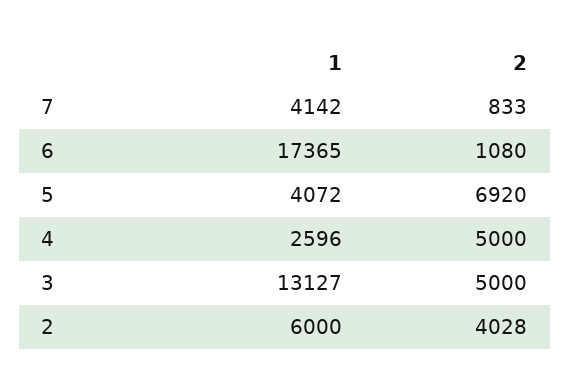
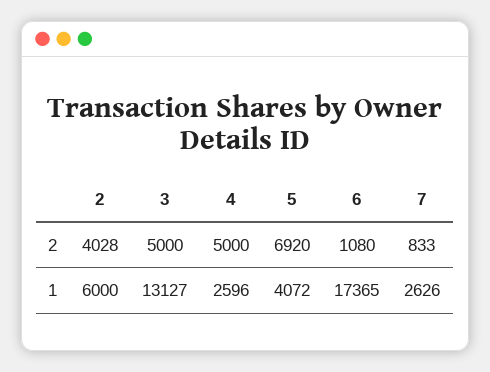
1, 7: 4142 -> 2626

